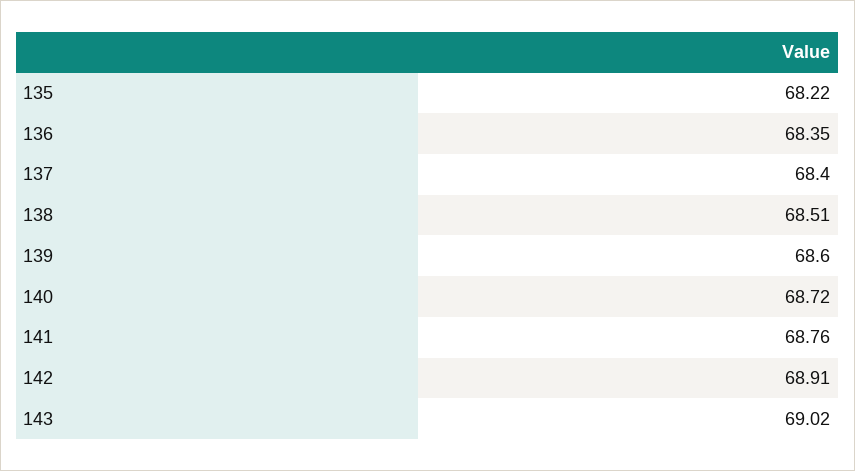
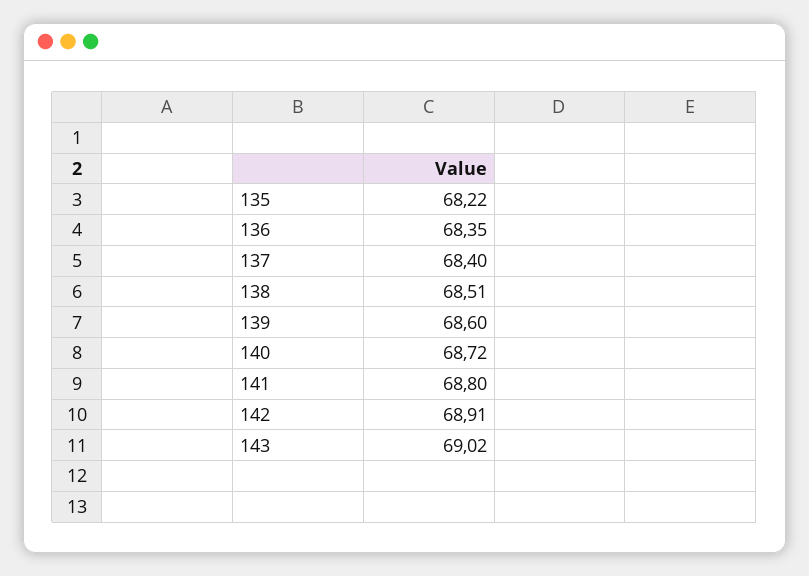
141: 68.76 -> 68.8

